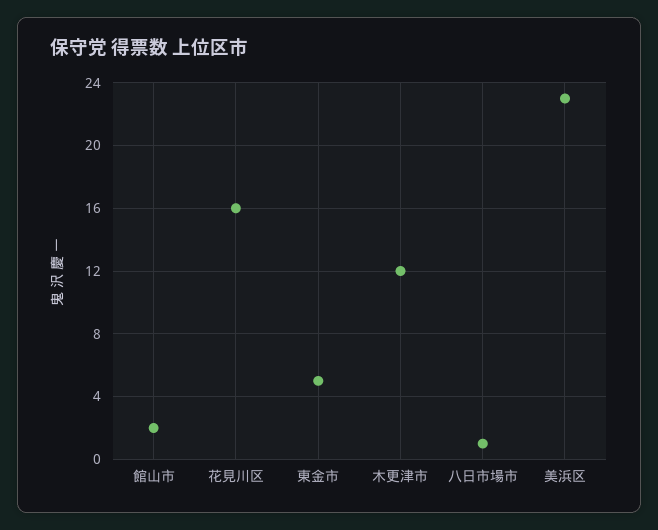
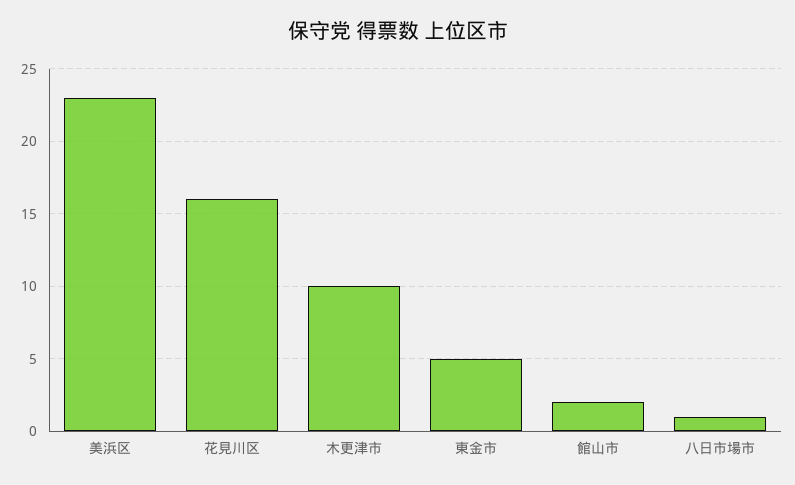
木更津市: 12 -> 10

